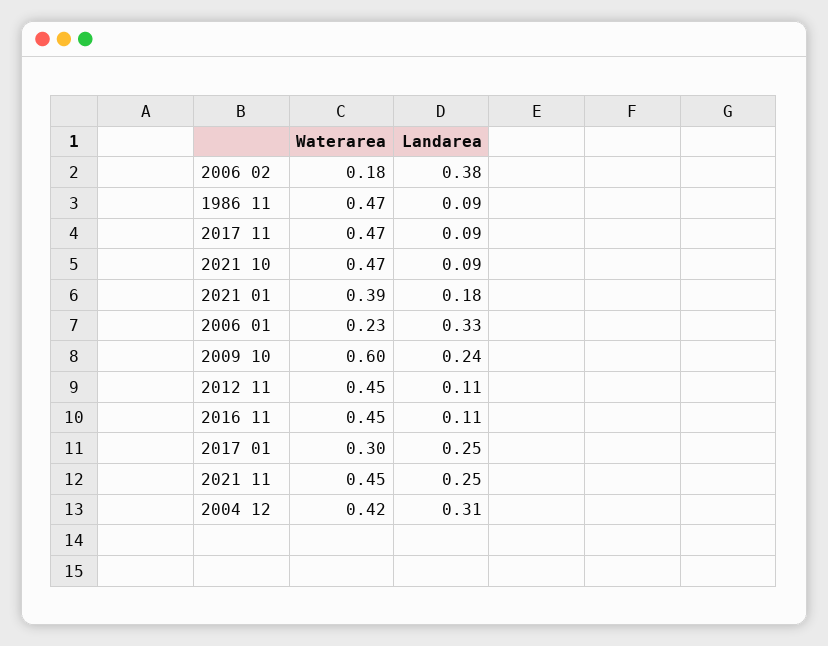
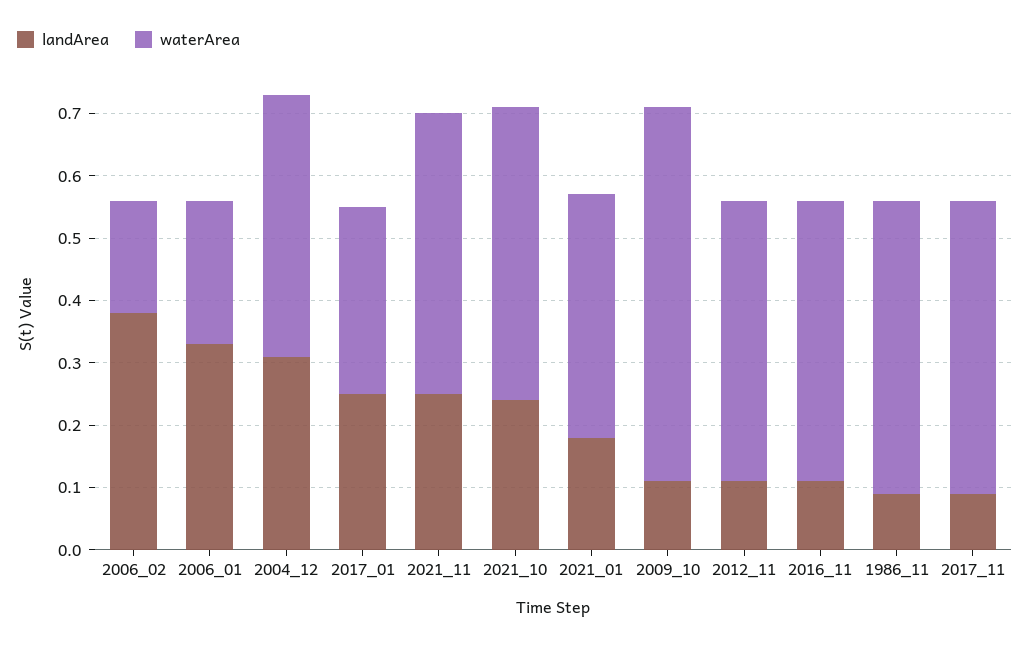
Landarea, 2021 10: 0.09 -> 0.25
Landarea, 2009 10: 0.24 -> 0.1

